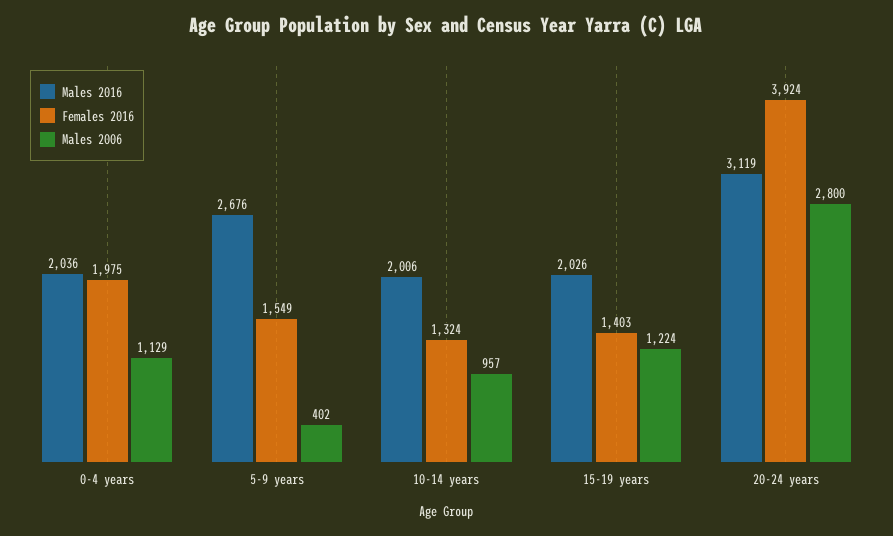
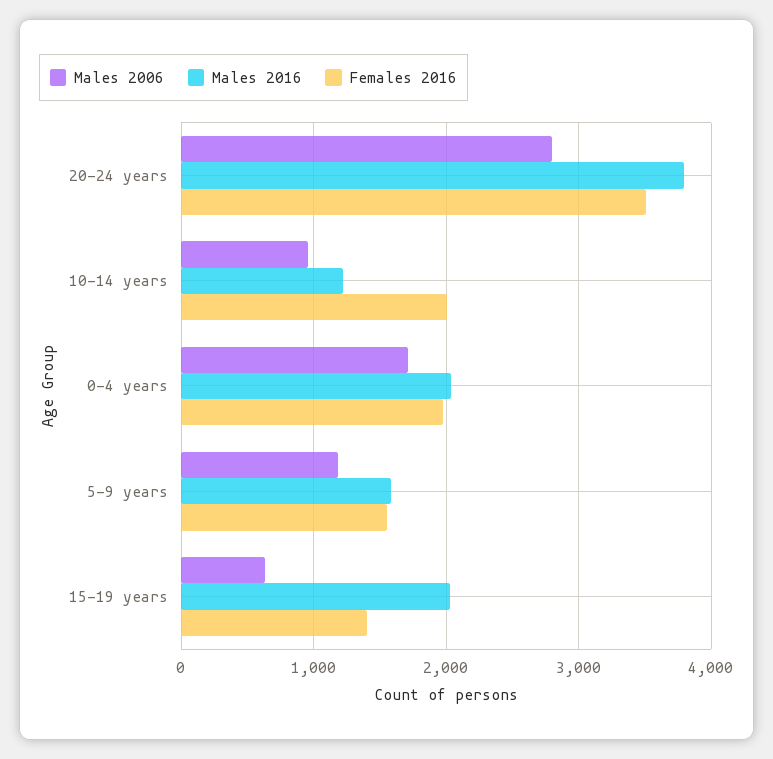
Males 2006, 0-4 years: 1129 -> 1700
Males 2016, 5-9 years: 2676 -> 1600
Males 2006, 5-9 years: 402 -> 1200
Males 2016, 10-14 years: 2006 -> 1200
Females 2016, 10-14 years: 1324 -> 2000
Males 2006, 15-19 years: 1224 -> 600
Males 2016, 20-24 years: 3119 -> 3800
Females 2016, 20-24 years: 3924 -> 3500

